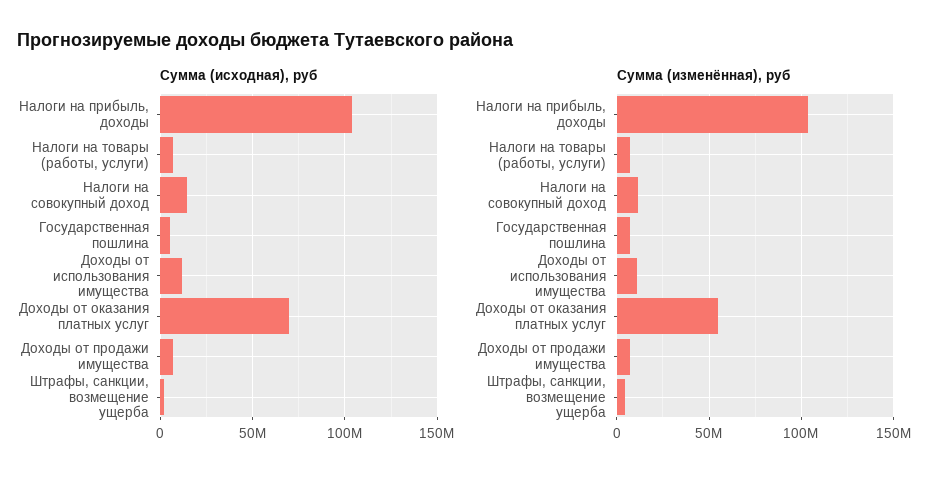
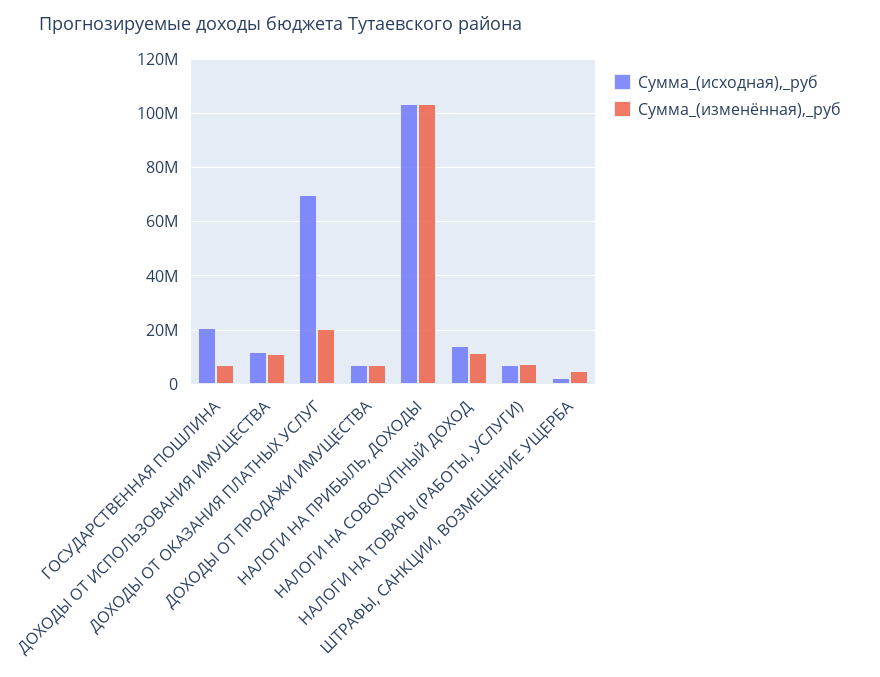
Сумма (исходная), руб, Государственная пошлина: 5000000 -> 20000000
Сумма (изменённая), руб, Доходы от оказания платных услуг: 55000000 -> 20000000

